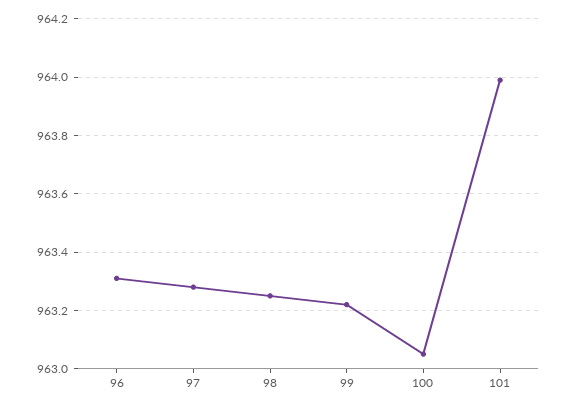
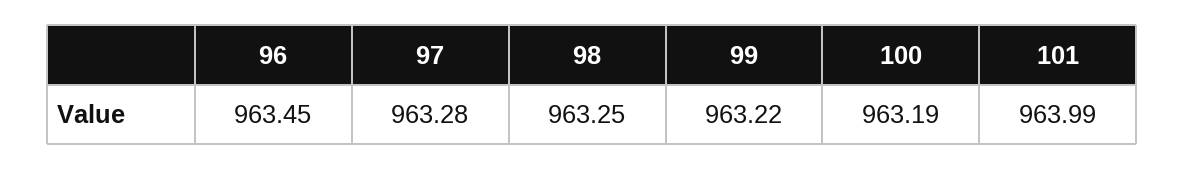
96: 963.3 -> 963.45
100: 963.05 -> 963.19

